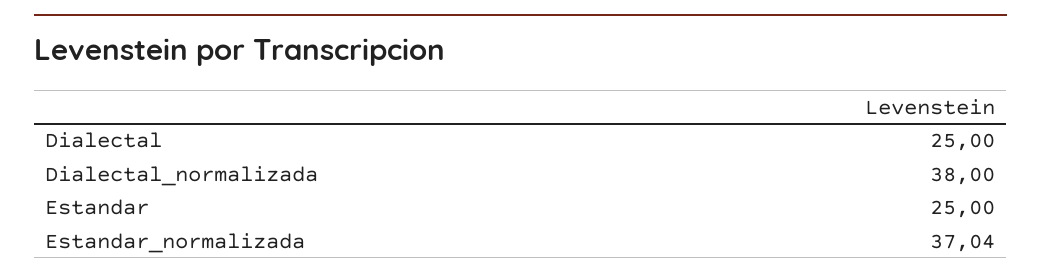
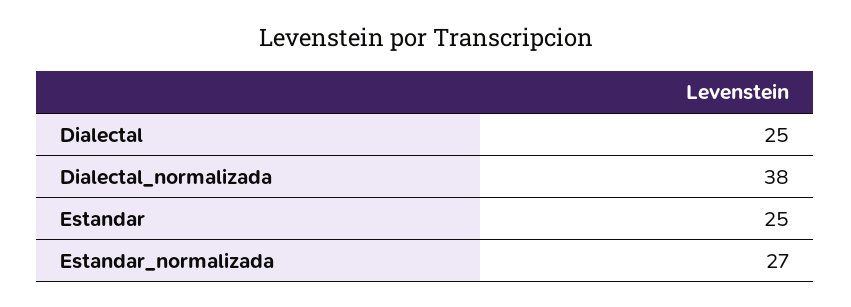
Estandar_normalizada: 37.04 -> 27

